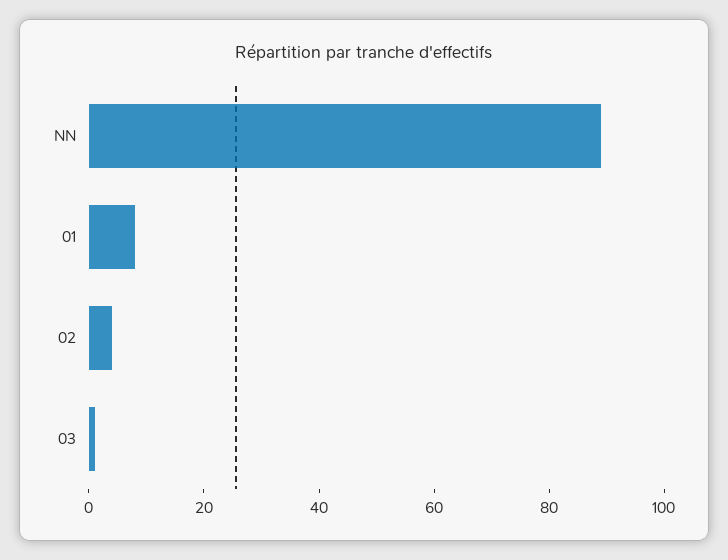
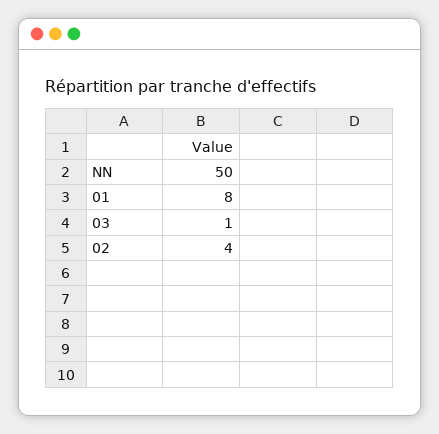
NN: 90 -> 50

